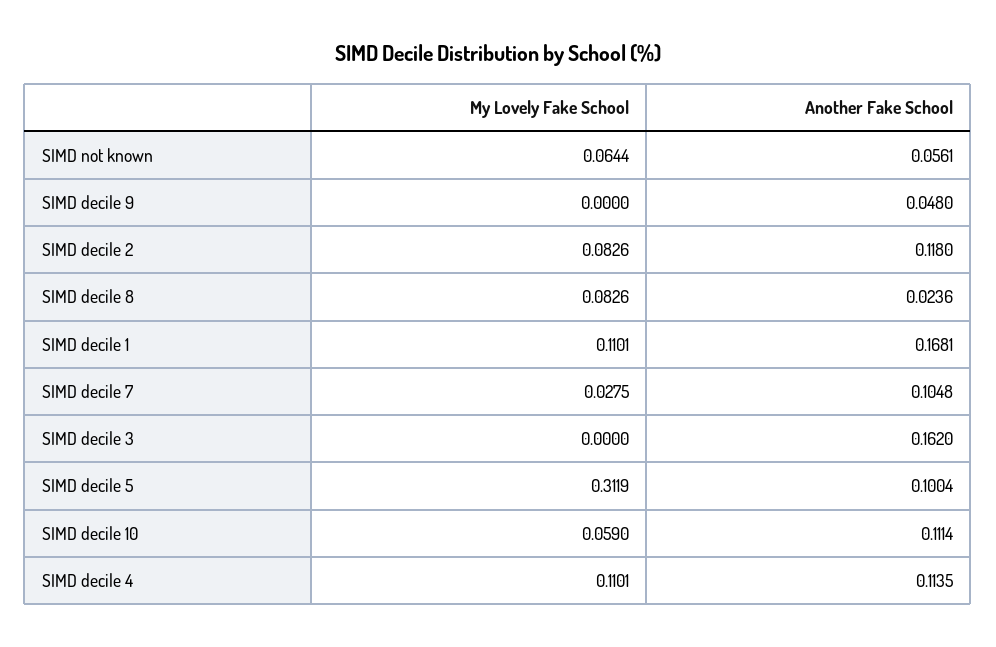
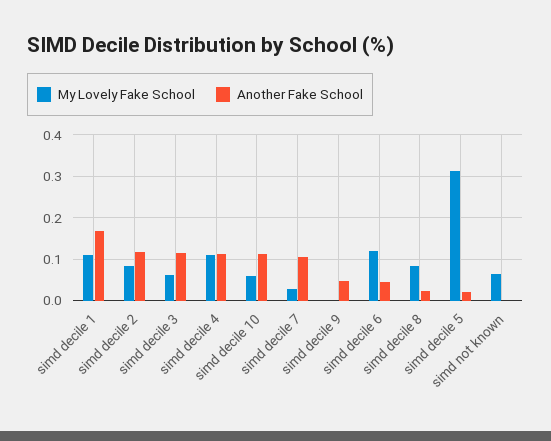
Another Fake School, SIMD not known: 0.0561 -> 0
My Lovely Fake School, SIMD decile 3: 0 -> 0.06
Another Fake School, SIMD decile 3: 0.162 -> 0.12
Another Fake School, SIMD decile 5: 0.1004 -> 0.02
My Lovely Fake School, simd decile 6: none -> 0.12
Another Fake School, simd decile 6: none -> 0.04

